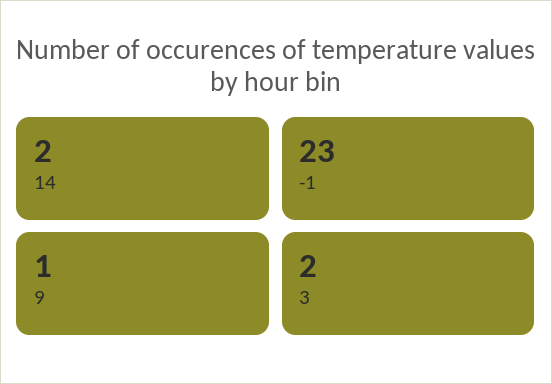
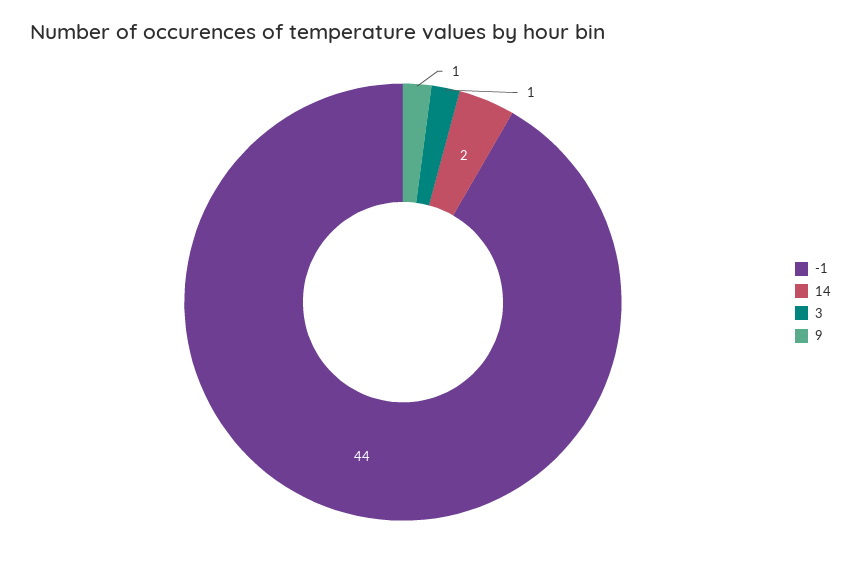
-1: 23 -> 44
3: 2 -> 1

